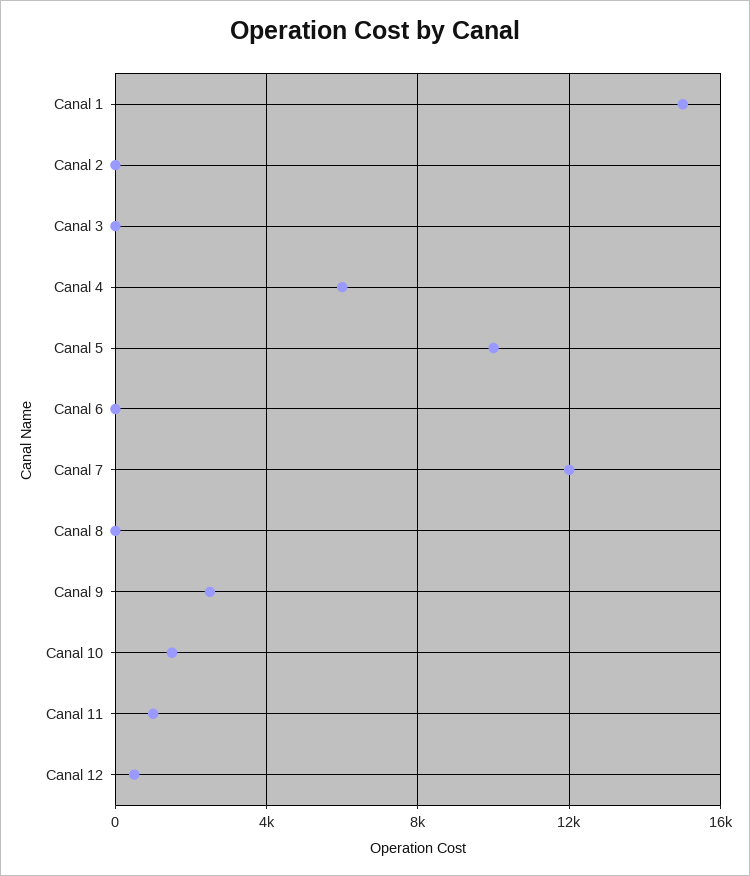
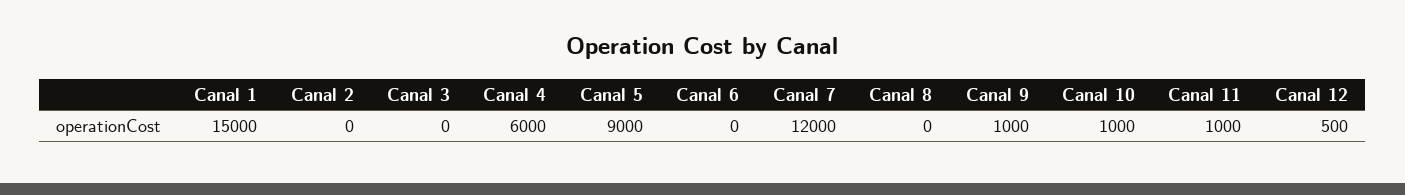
Canal 5: 10000 -> 9000
Canal 9: 2500 -> 1000
Canal 10: 1500 -> 1000

